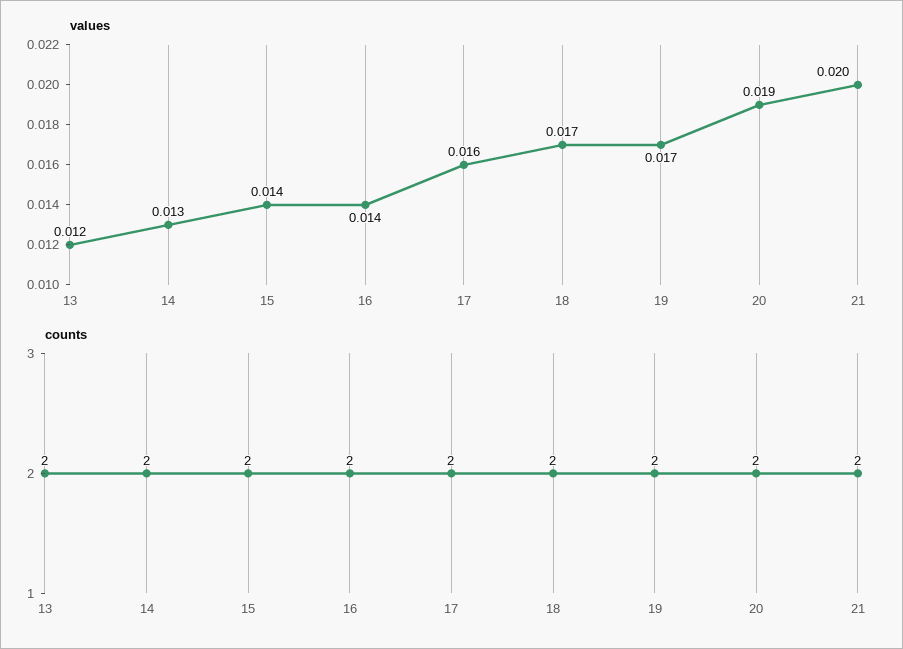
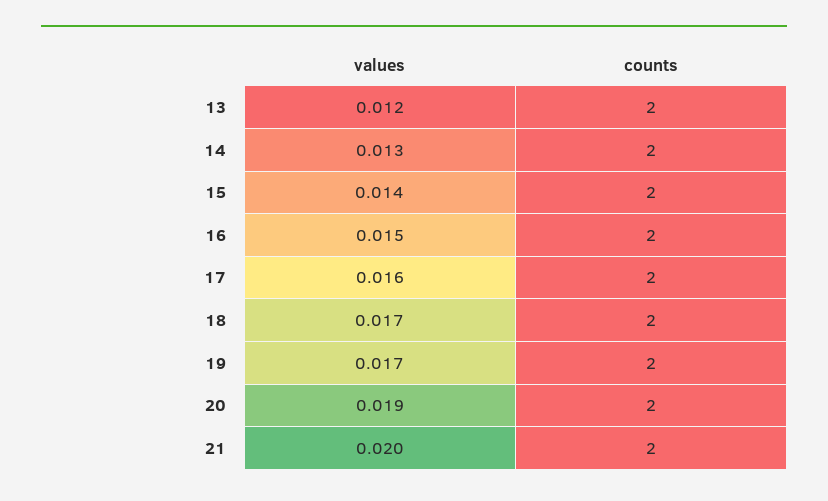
values, 16: 0.014 -> 0.015

